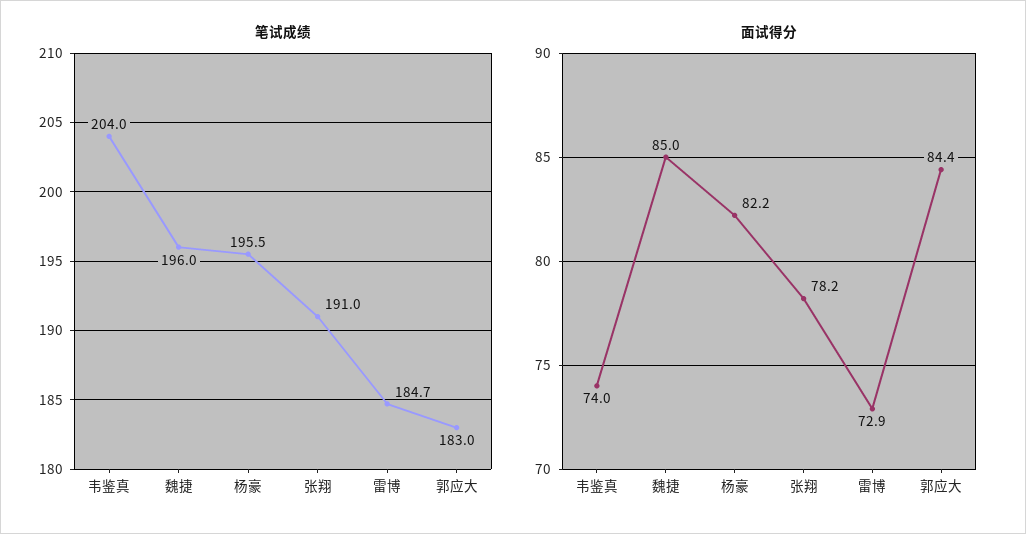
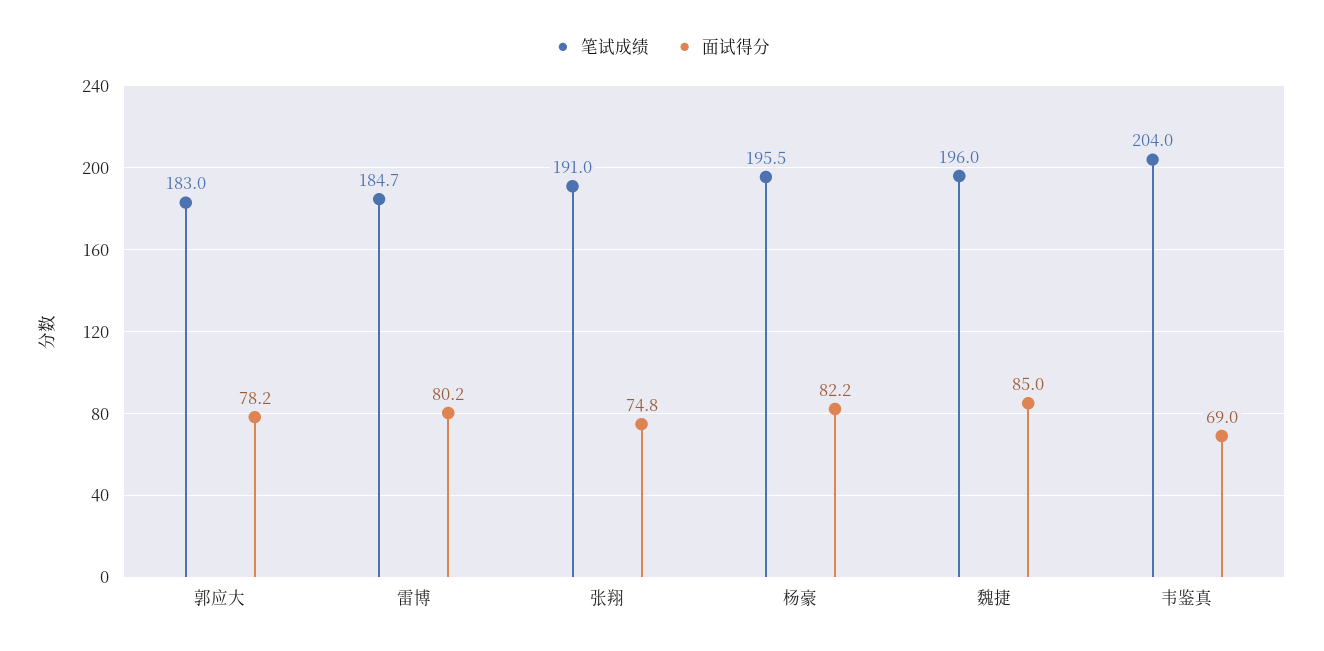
面试得分, 韦鉴真: 74 -> 69
面试得分, 张翔: 78.2 -> 74.8
面试得分, 雷博: 72.9 -> 80.2
面试得分, 郭应大: 84.4 -> 78.2

